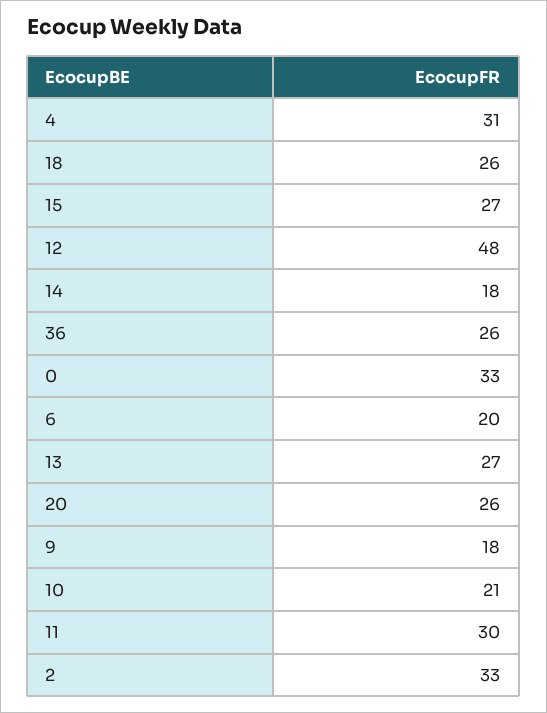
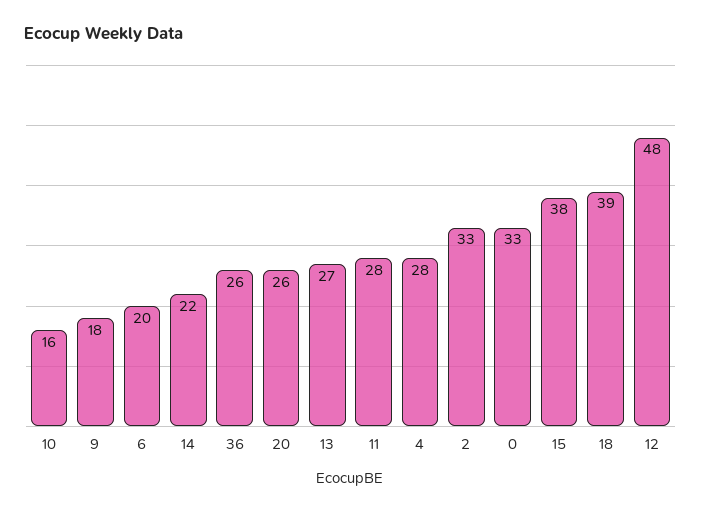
4: 31 -> 28
18: 26 -> 39
15: 27 -> 38
14: 18 -> 22
10: 21 -> 16
11: 30 -> 28

